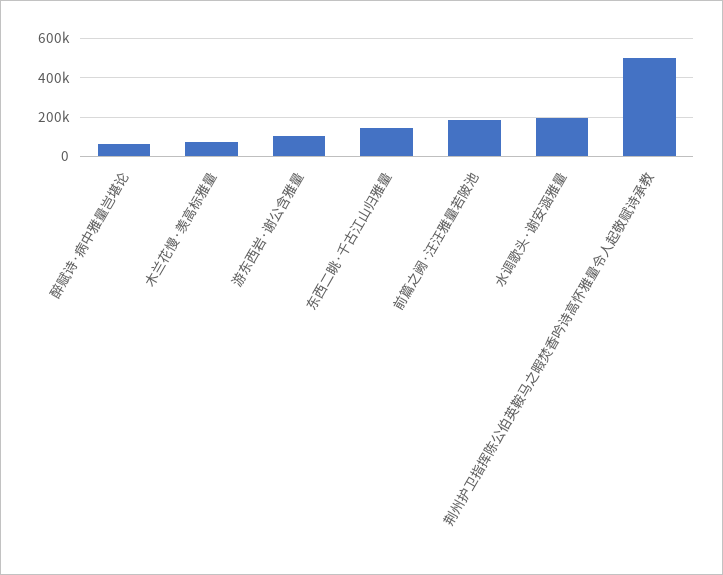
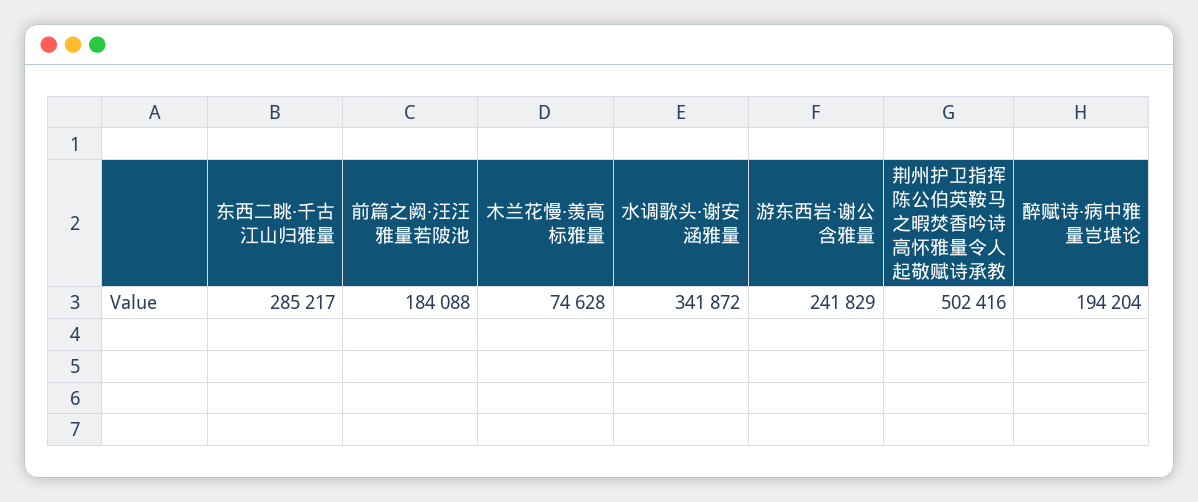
醉赋诗·病中雅量岂堪论: 50000 -> 194204
游东西岩·谢公含雅量: 100000 -> 241829
东西二眺·千古江山归雅量: 150000 -> 285217
水调歌头·谢安涵雅量: 200000 -> 341872

